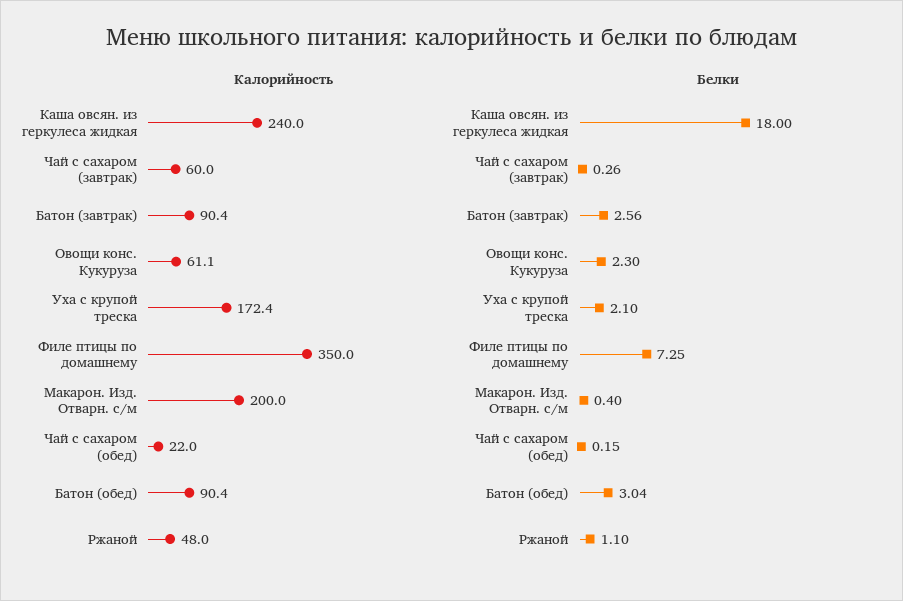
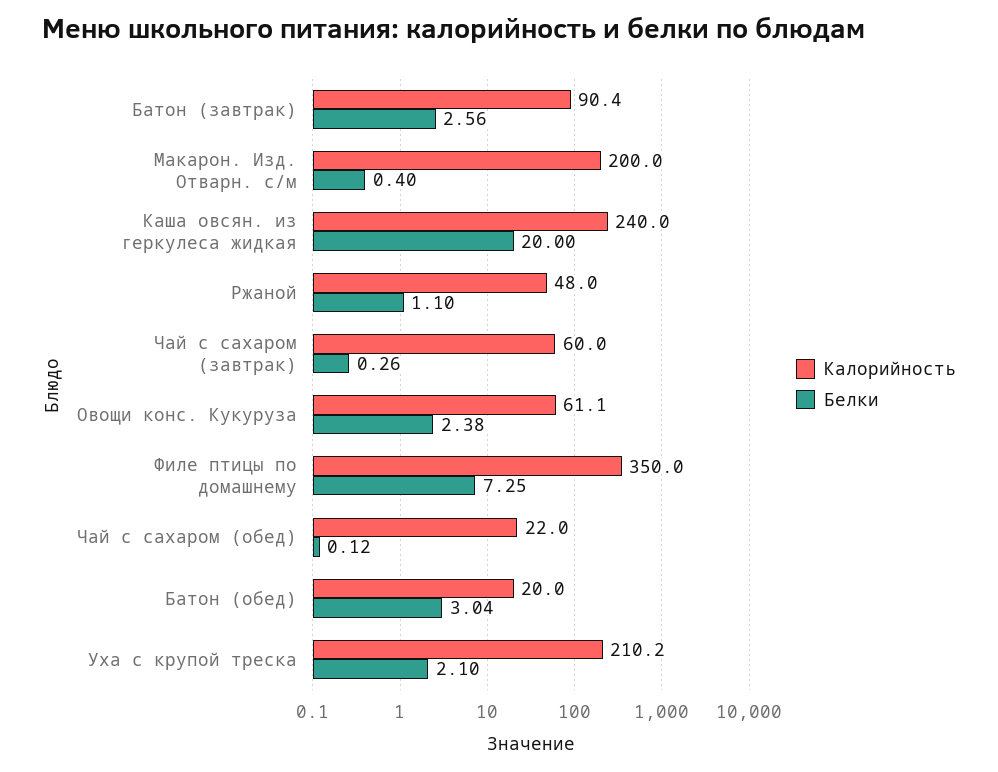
Калорийность, Уха с крупой треска: 172.4 -> 210.2
Калорийность, Батон (обед): 90.4 -> 20
Белки, Каша овсян. из геркулеса жидкая: 18 -> 20
Белки, Овощи конс. Кукуруза: 2.3 -> 2.38
Белки, Чай с сахаром (обед): 0.15 -> 0.12

